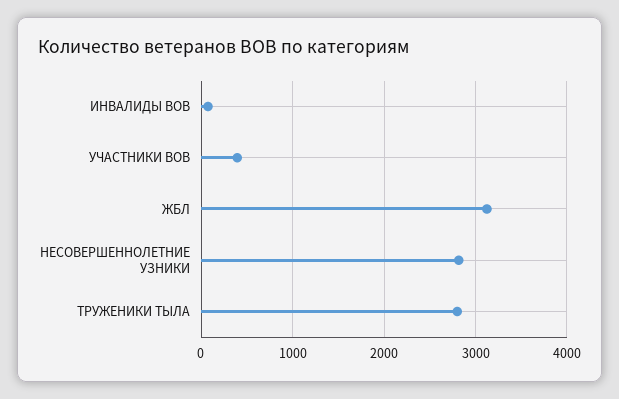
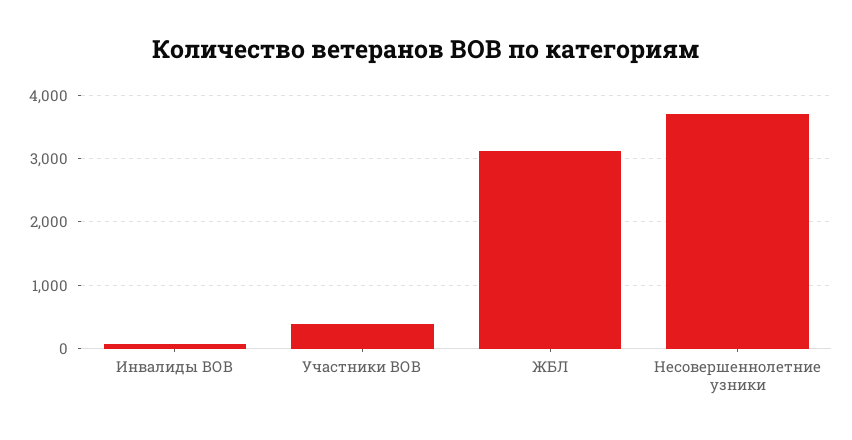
НЕСОВЕРШЕННОЛЕТНИЕ УЗНИКИ: 2800 -> 3700
ТРУЖЕНИКИ ТЫЛА: 2800 -> none

